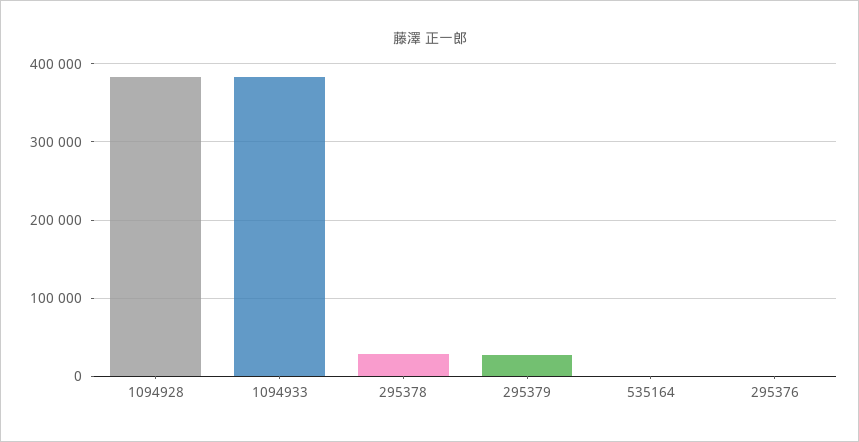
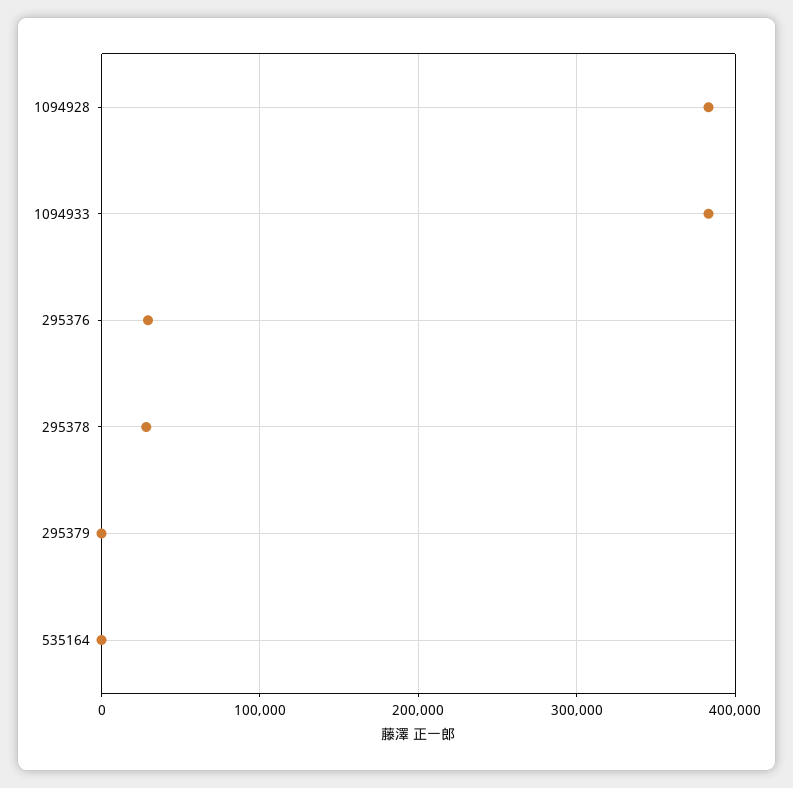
295379: 30000 -> 0
295376: 0 -> 30000

